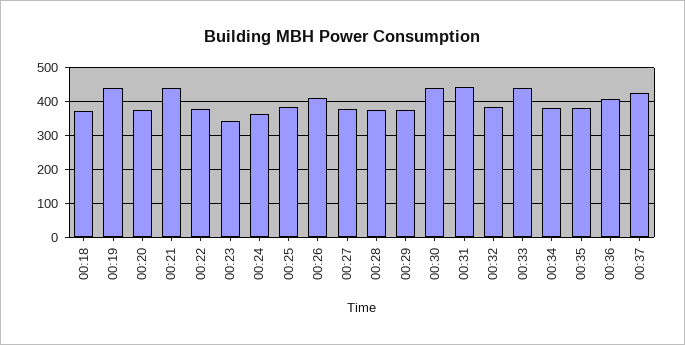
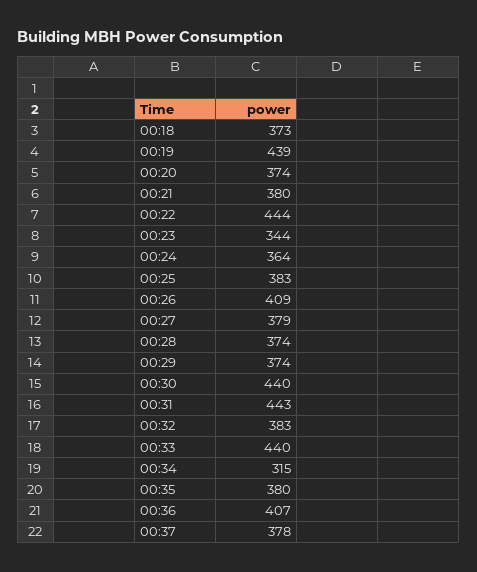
00:21: 440 -> 380
00:22: 380 -> 444
00:34: 380 -> 315
00:37: 420 -> 378

